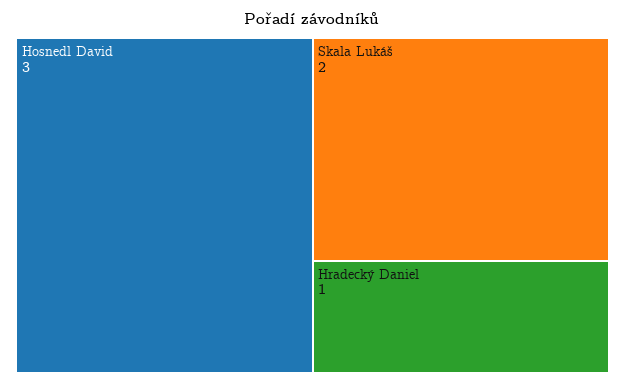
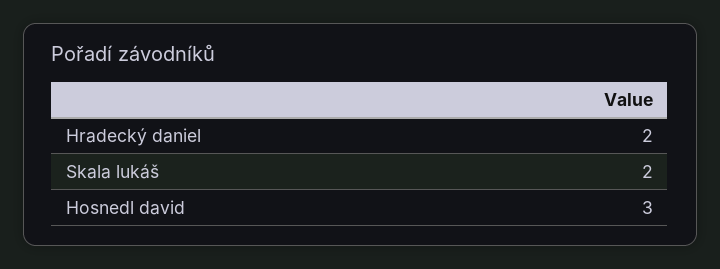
Hradecký Daniel: 1 -> 2

